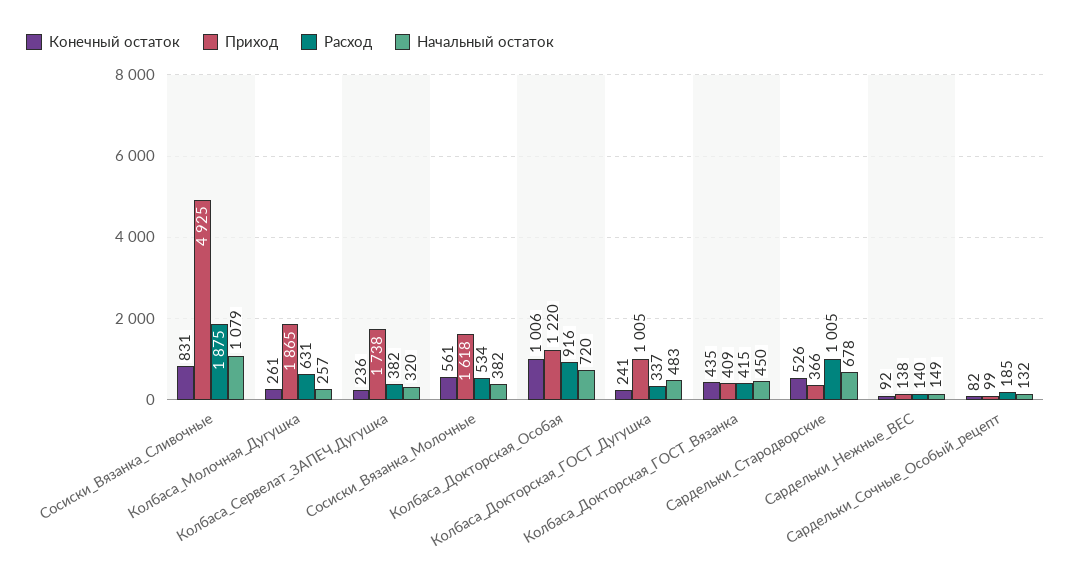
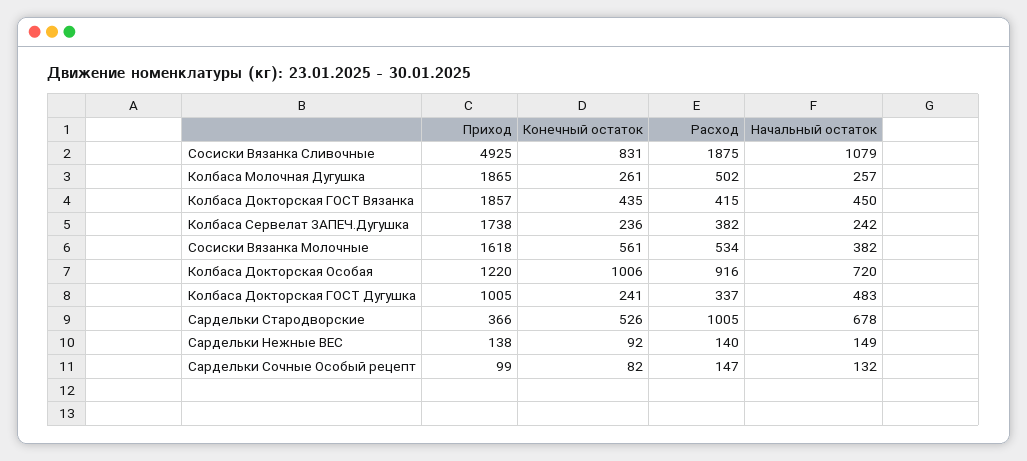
Расход, Колбаса_Молочная_Дугушка: 631 -> 502
Начальный остаток, Колбаса_Сервелат_ЗАПЕЧ.Дугушка: 320 -> 242
Приход, Колбаса_Докторская_ГОСТ_Вязанка: 409 -> 1857
Расход, Сардельки_Сочные_Особый_рецепт: 185 -> 147

